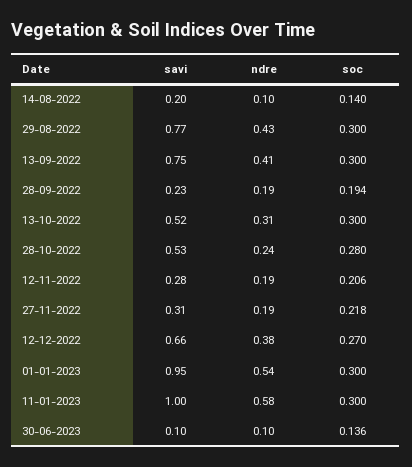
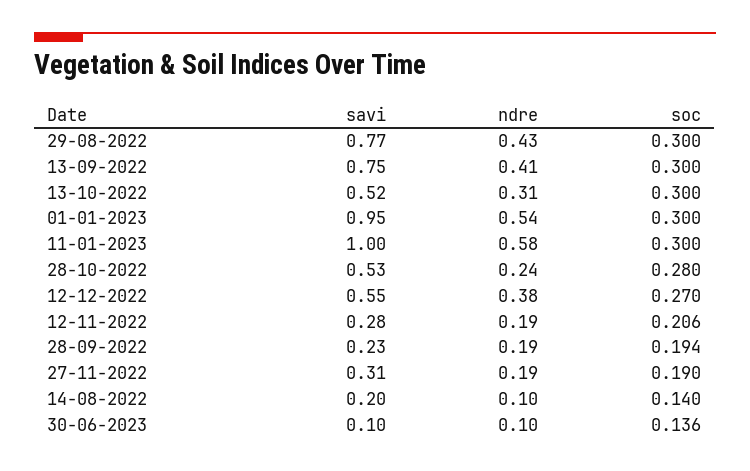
soc, 27-11-2022: 0.218 -> 0.19
savi, 12-12-2022: 0.66 -> 0.55

